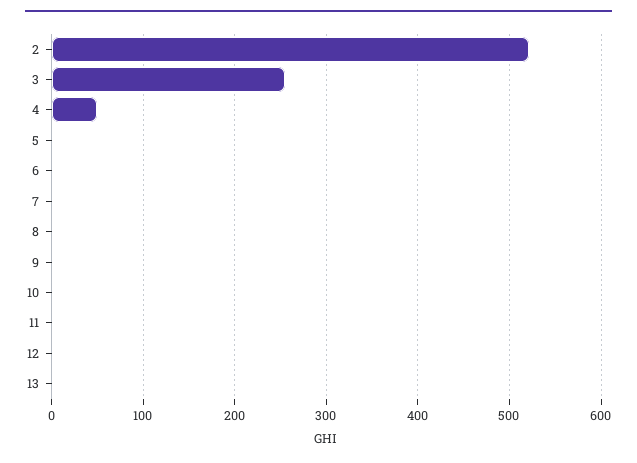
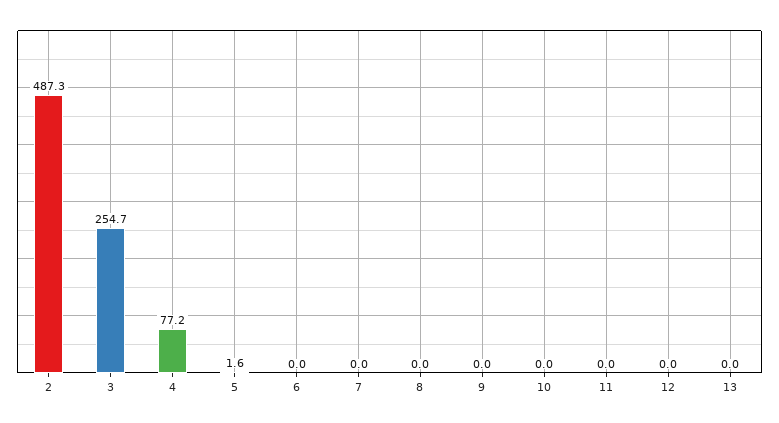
2: 520 -> 487.3
4: 50 -> 77.2

